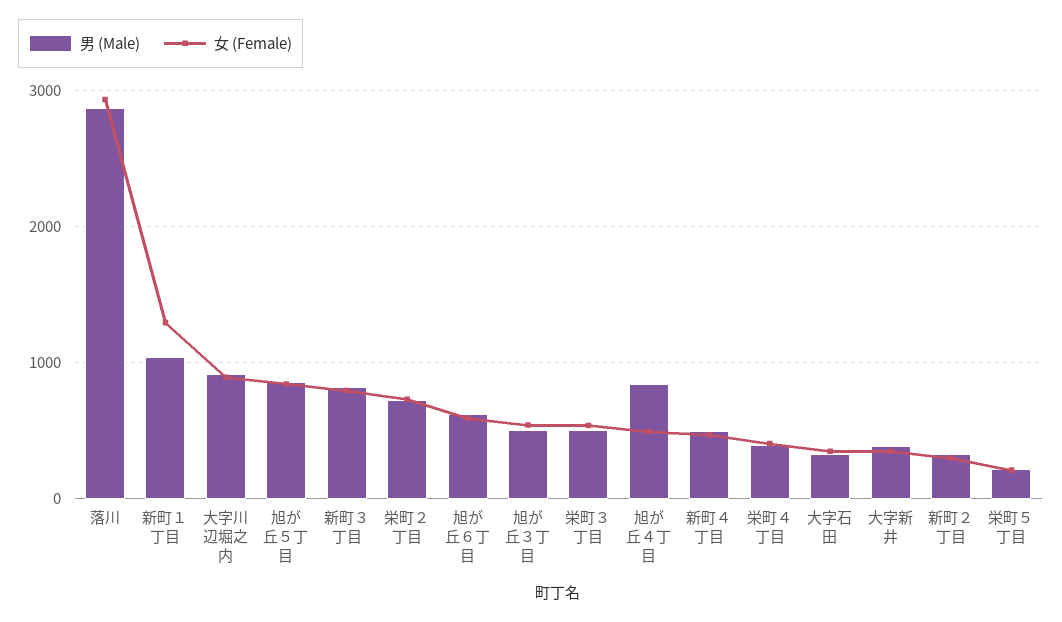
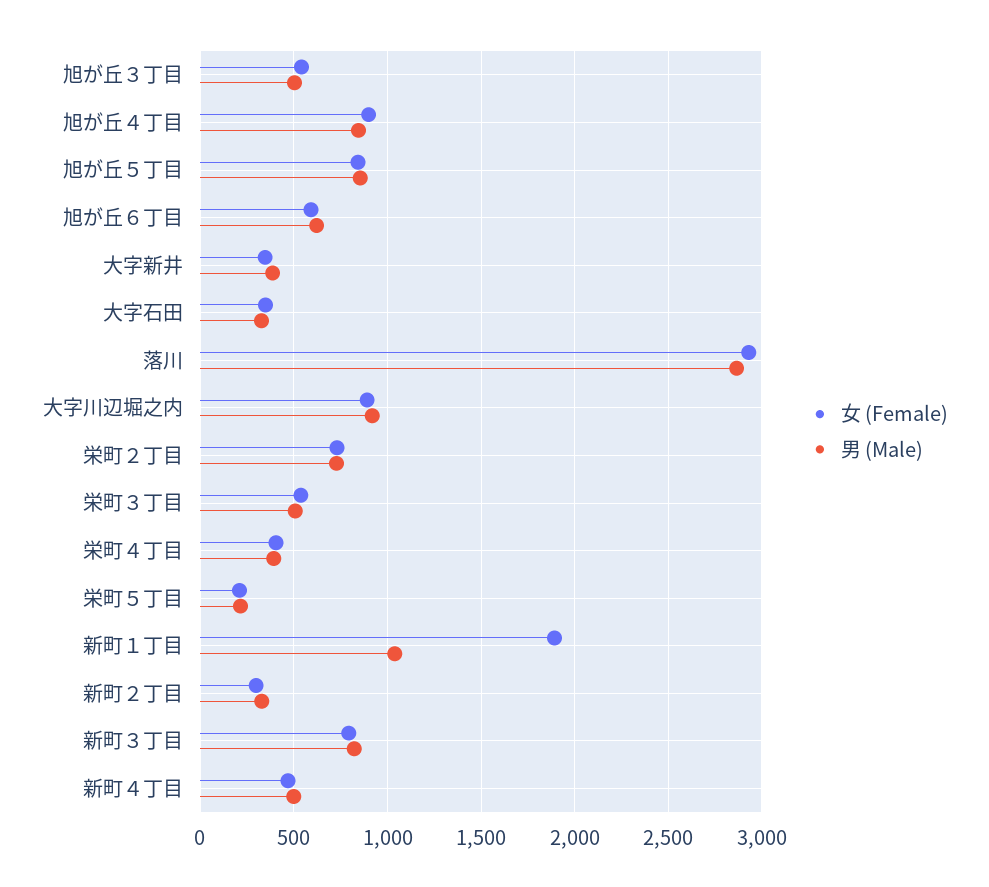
女 (Female), 新町１丁目: 1300 -> 1900
女 (Female), 旭が丘４丁目: 500 -> 900

